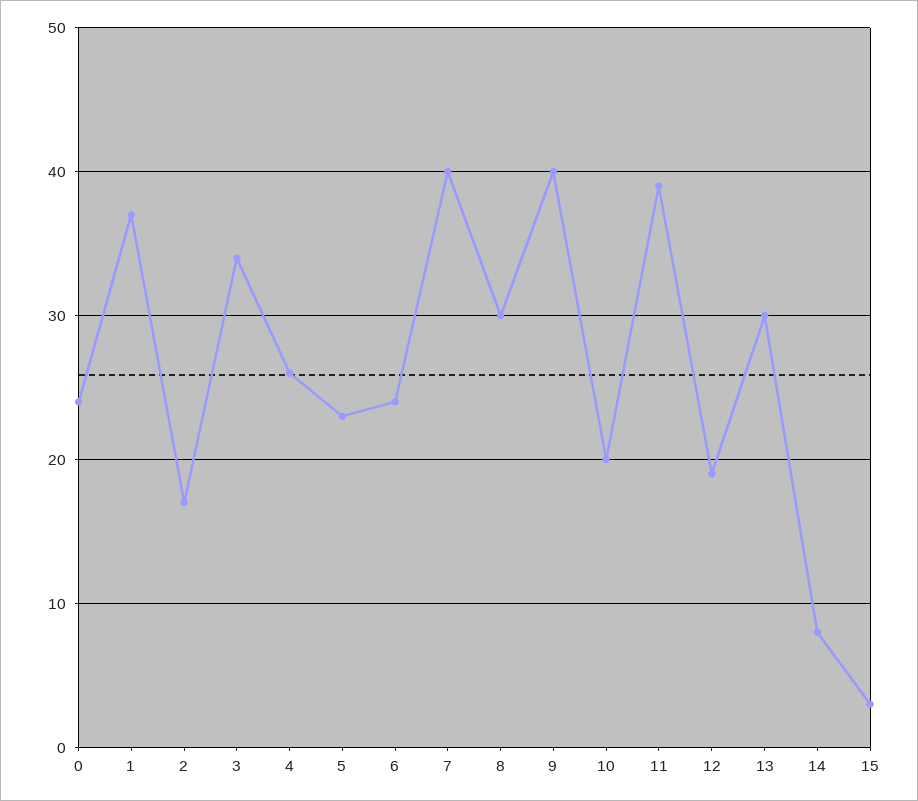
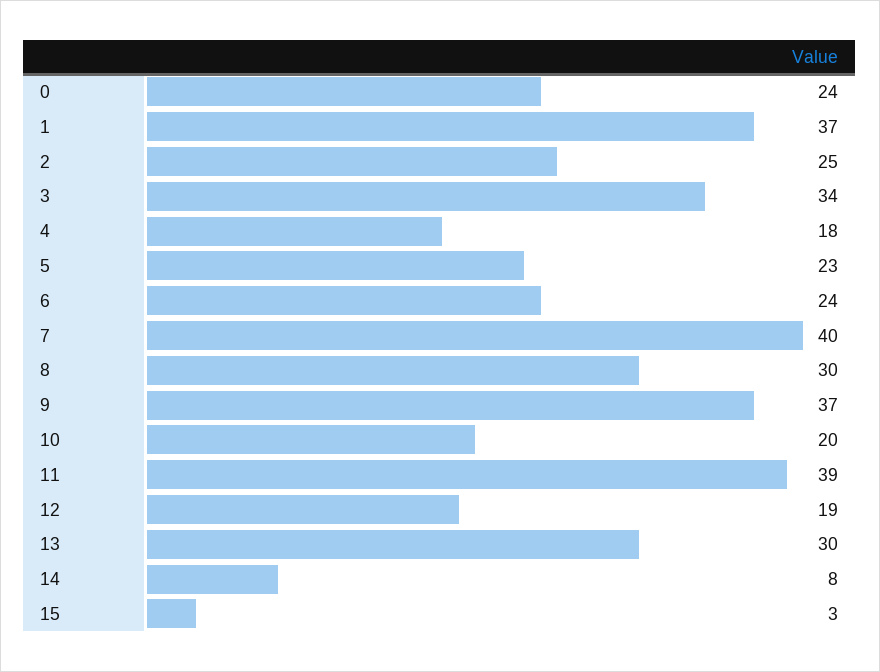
2: 17 -> 25
4: 26 -> 18
9: 40 -> 37

